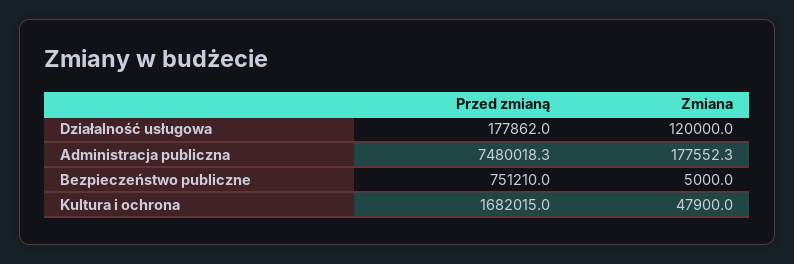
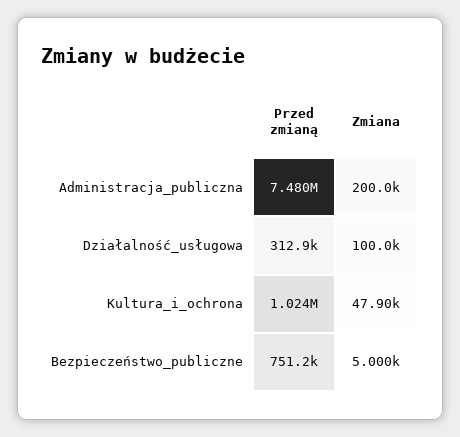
Przed zmianą, Działalność usługowa: 177862 -> 312900
Zmiana, Działalność usługowa: 120000 -> 100000
Zmiana, Administracja publiczna: 177552.3 -> 200000
Przed zmianą, Kultura i ochrona: 1682015 -> 1024000

